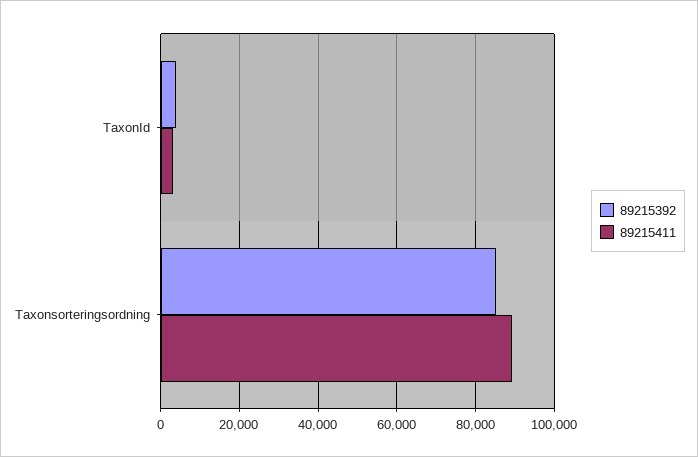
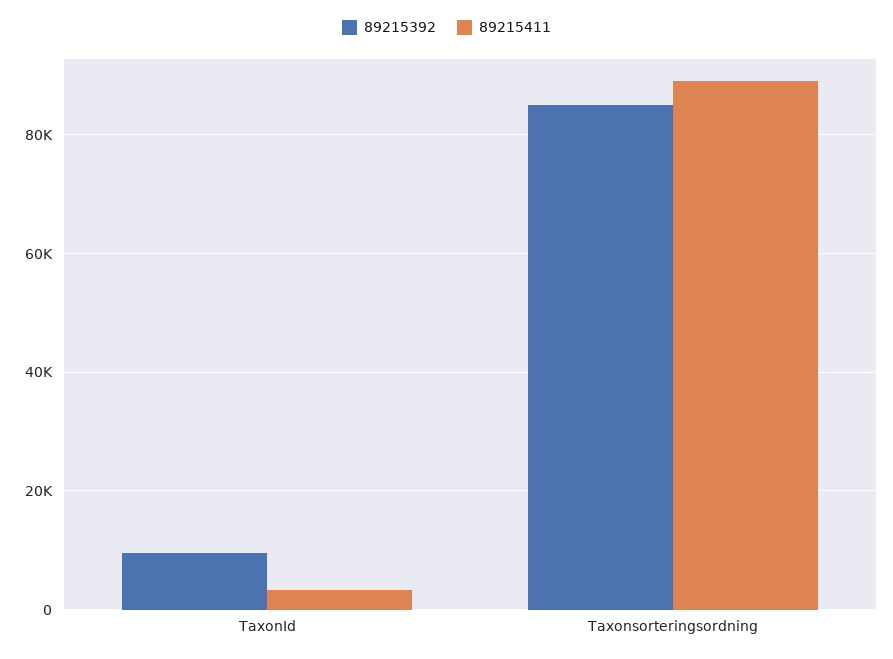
89215392, TaxonId: 4000 -> 10000

